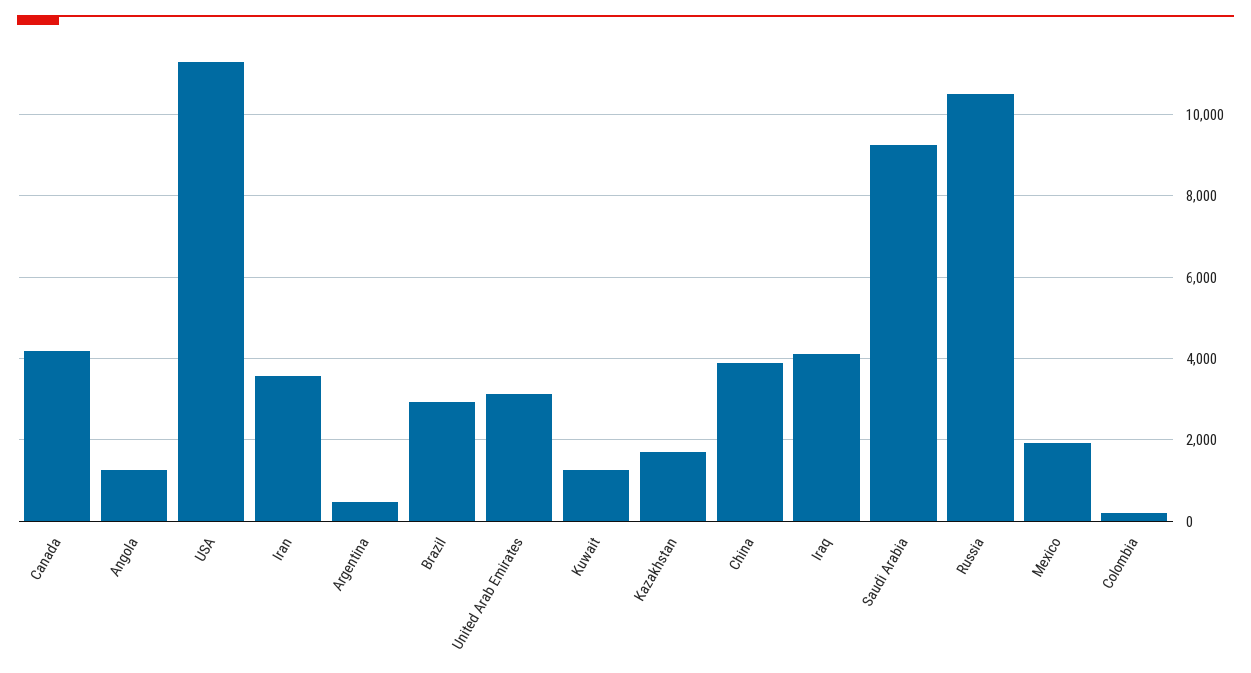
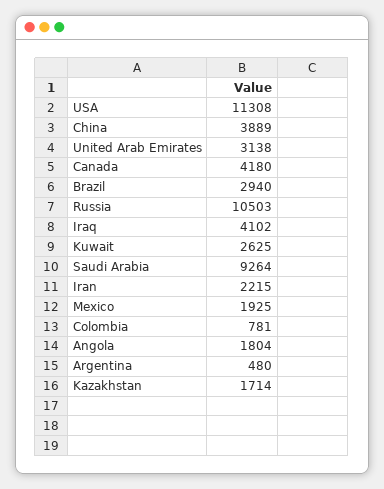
Angola: 1200 -> 1804
Iran: 3600 -> 2215
Kuwait: 1200 -> 2625
Colombia: 200 -> 781

